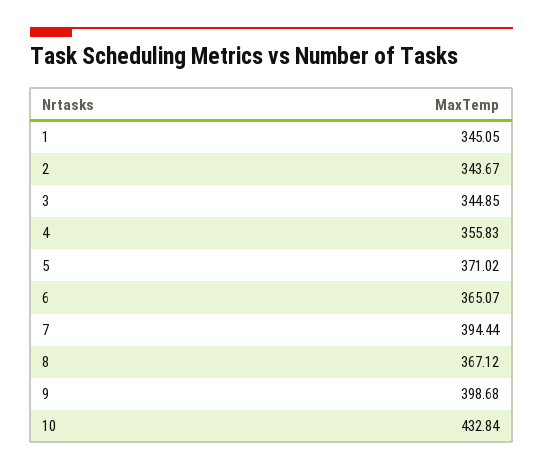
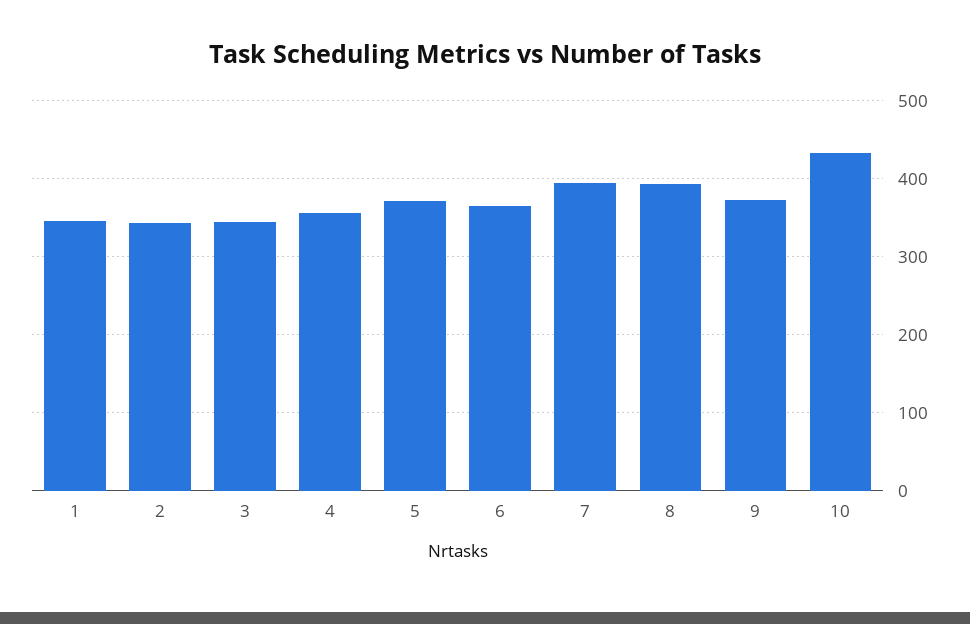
8: 367.12 -> 390
9: 398.68 -> 370

